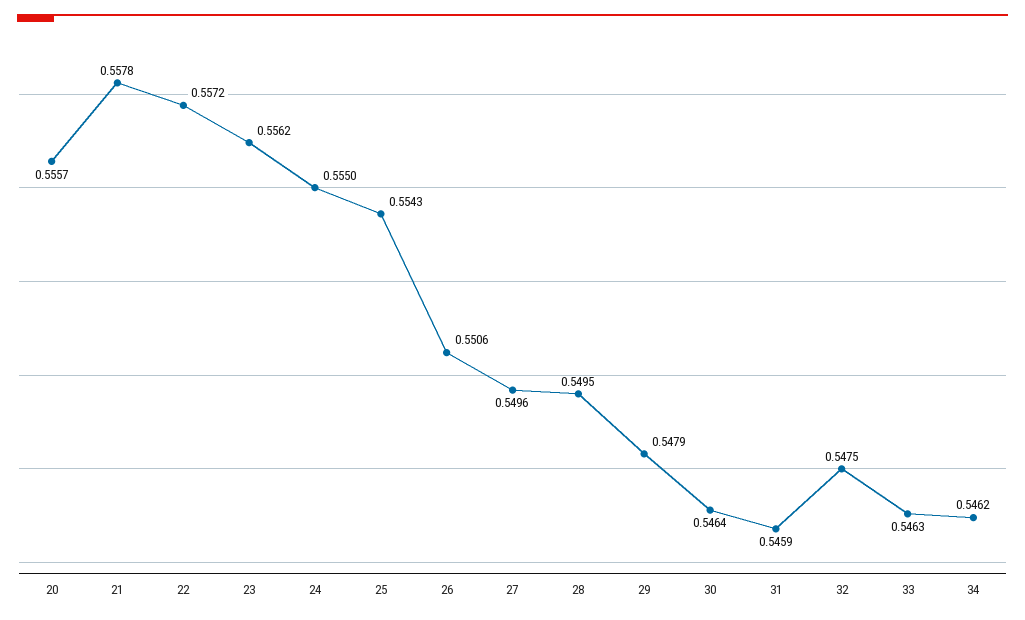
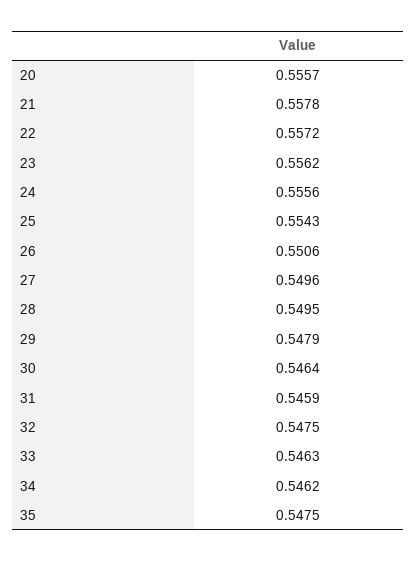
24: 0.555 -> 0.5556
35: none -> 0.5475

